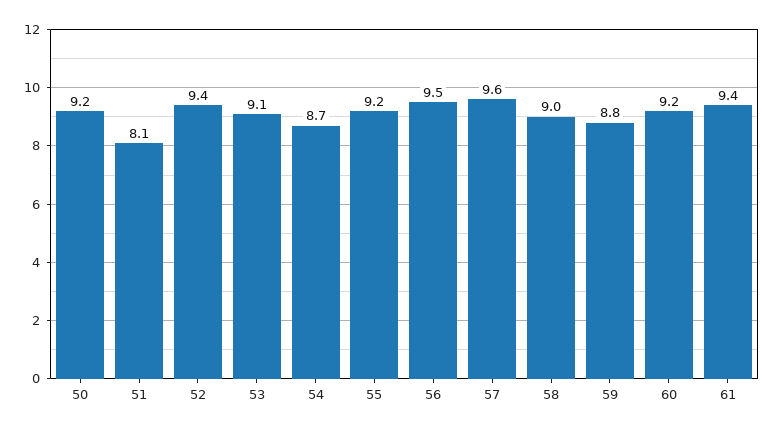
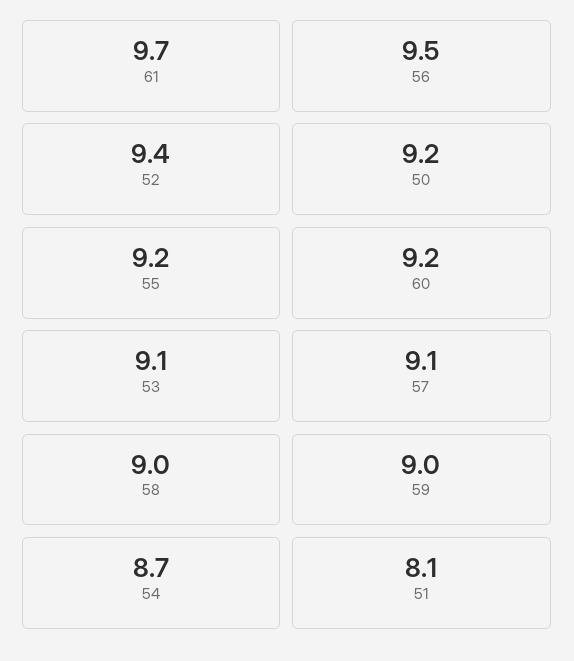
57: 9.6 -> 9.1
59: 8.8 -> 9
61: 9.4 -> 9.7

